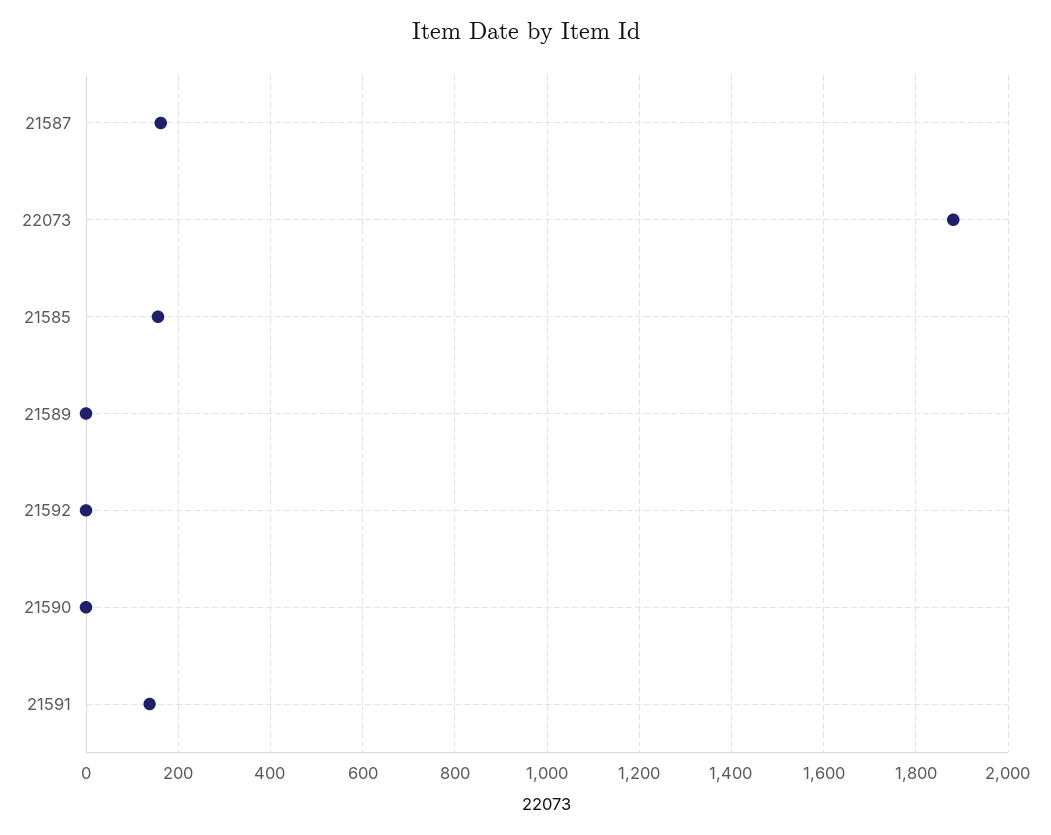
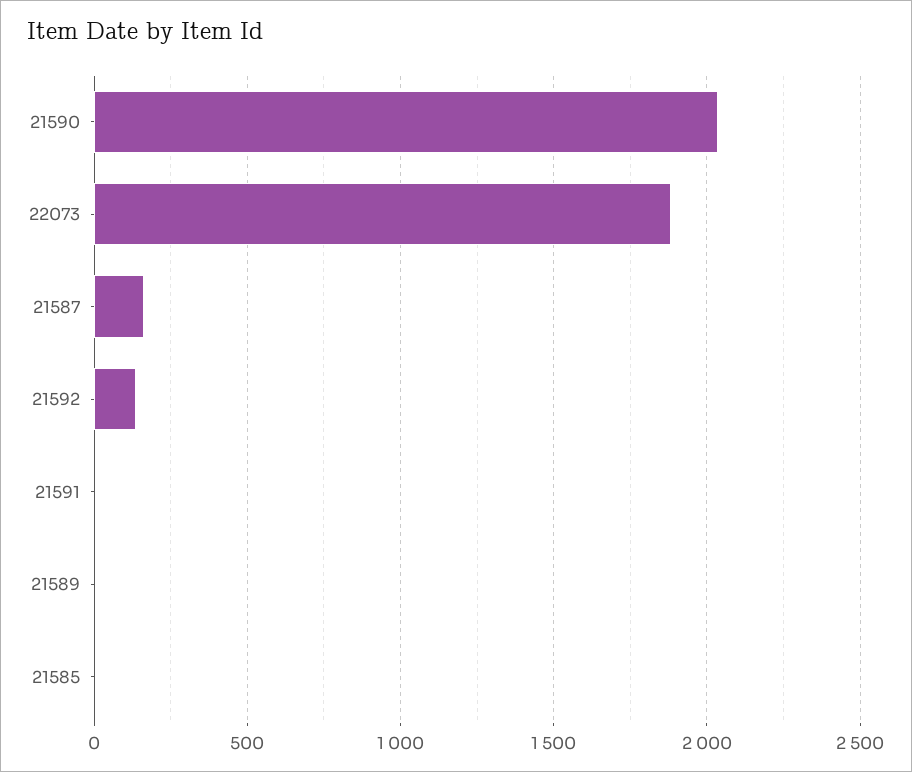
21585: 160 -> 0
21592: 0 -> 150
21590: 0 -> 2050
21591: 140 -> 0

